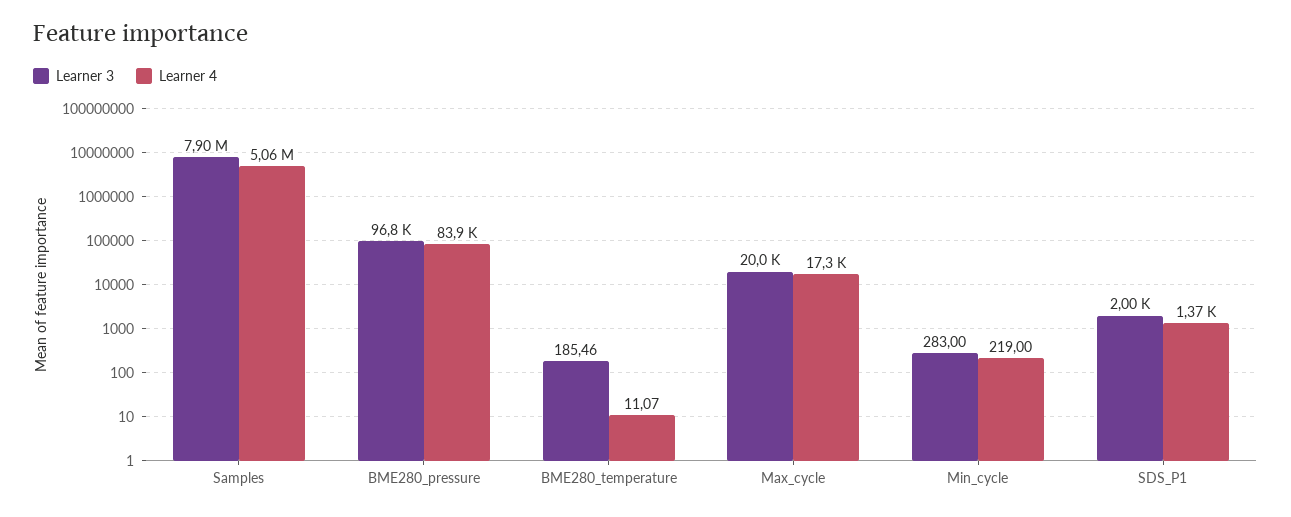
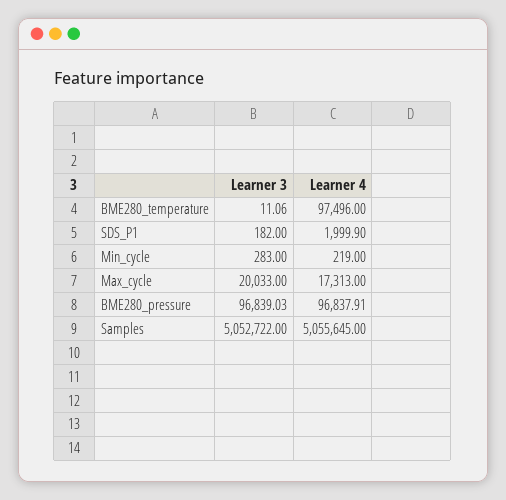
Learner 3, Samples: 7900000 -> 5052722
Learner 4, BME280_pressure: 83900 -> 96837.91
Learner 3, BME280_temperature: 185.46 -> 11.06
Learner 4, BME280_temperature: 11.07 -> 97496
Learner 3, SDS_P1: 2000 -> 182
Learner 4, SDS_P1: 1370 -> 1999.9

